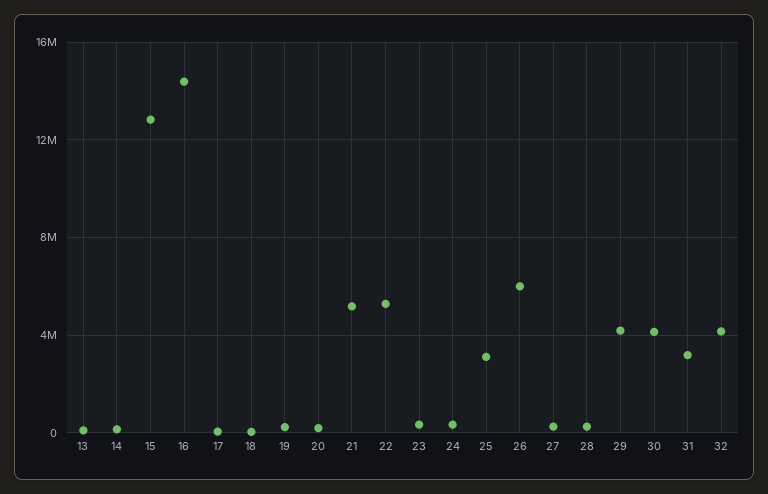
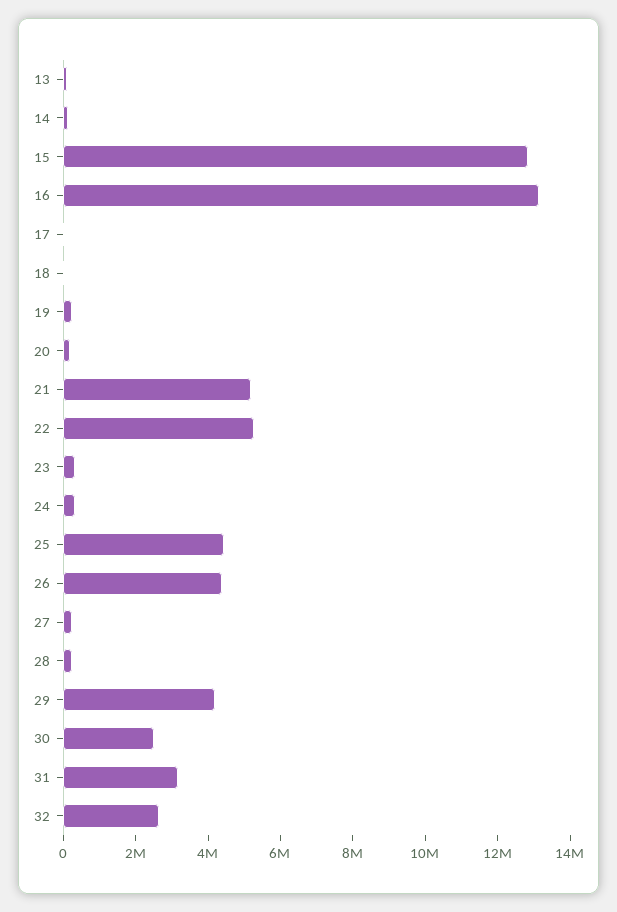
16: 14500000 -> 13000000
25: 3000000 -> 4500000
26: 6000000 -> 4500000
30: 4000000 -> 2500000
32: 4000000 -> 2500000

